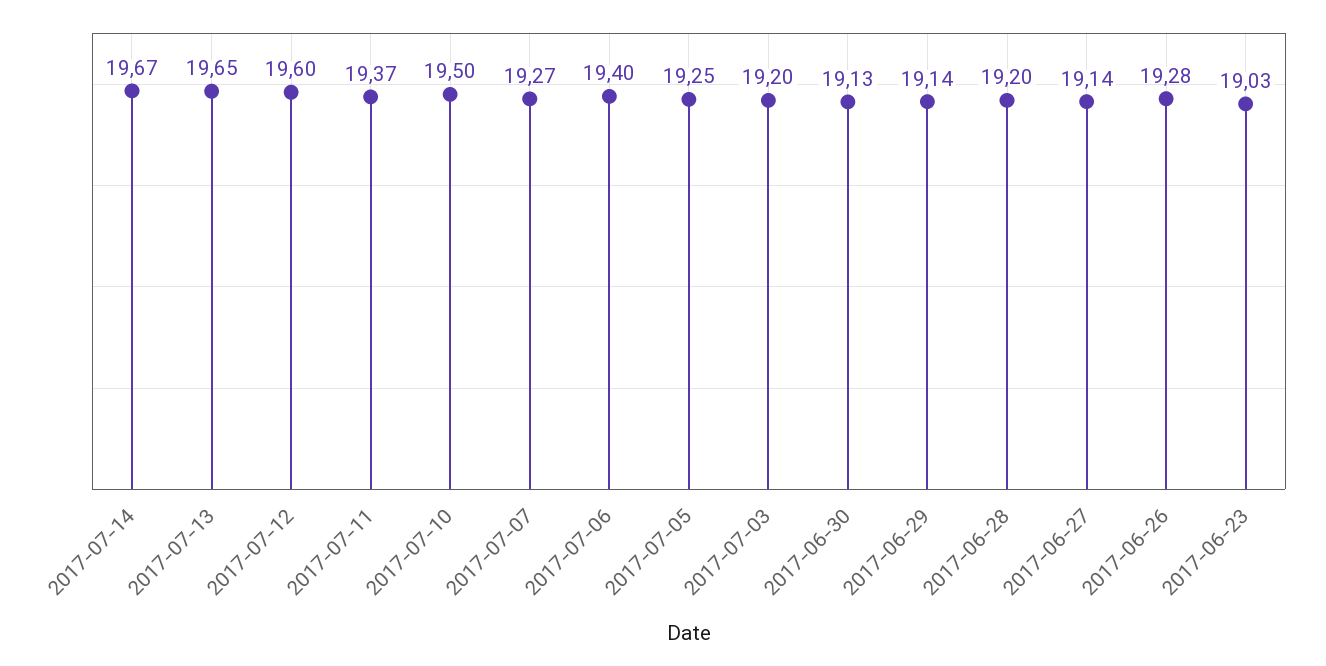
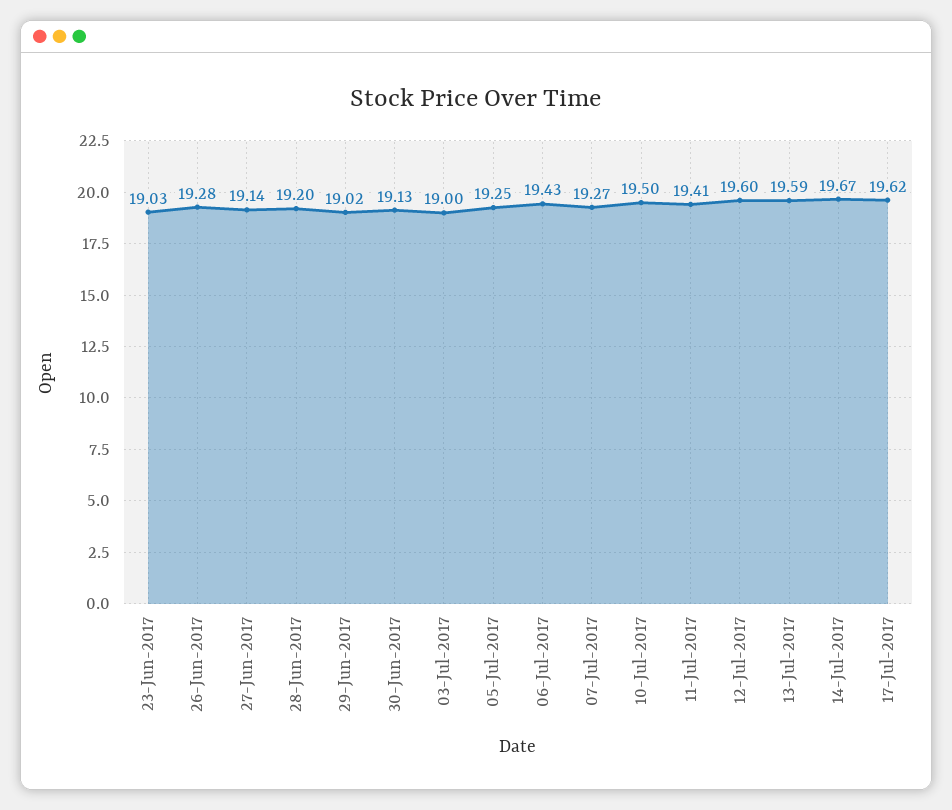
2017-07-13: 19.65 -> 19.59
2017-07-11: 19.37 -> 19.41
2017-07-06: 19.4 -> 19.43
2017-07-03: 19.2 -> 19
2017-06-29: 19.14 -> 19.02
17-Jul-2017: none -> 19.62

